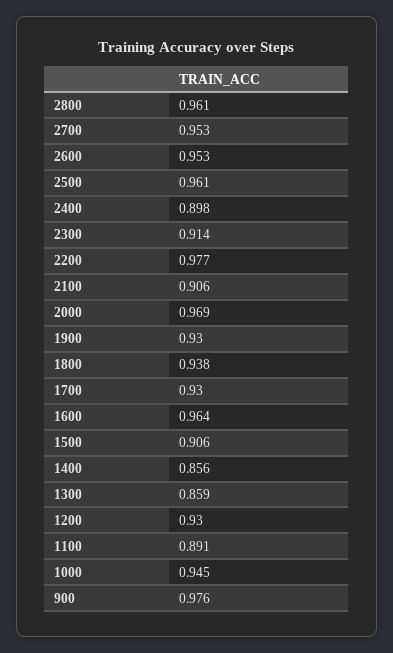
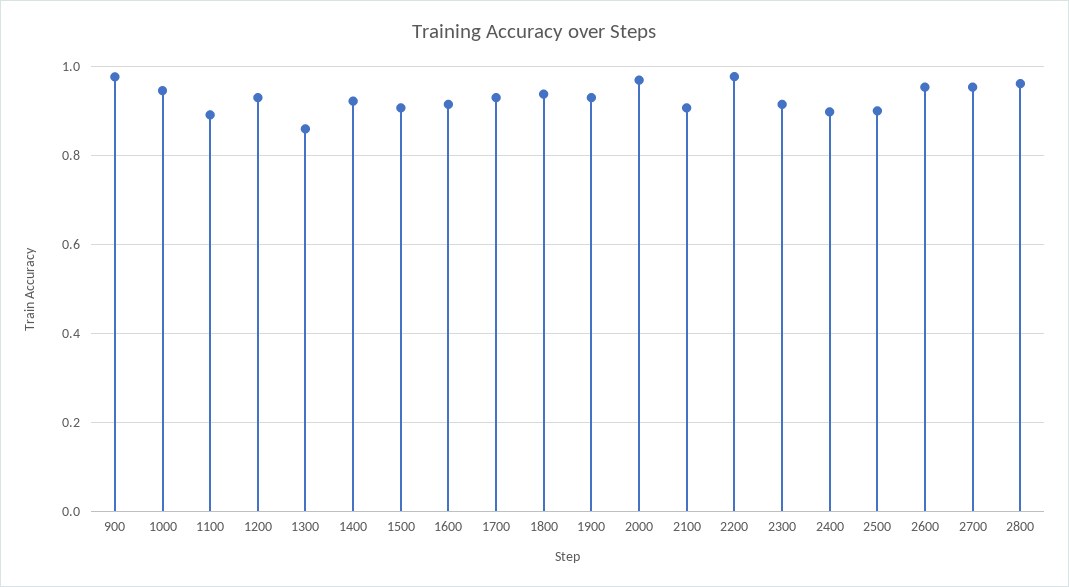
2500: 0.961 -> 0.9
1600: 0.964 -> 0.92
1400: 0.856 -> 0.92

